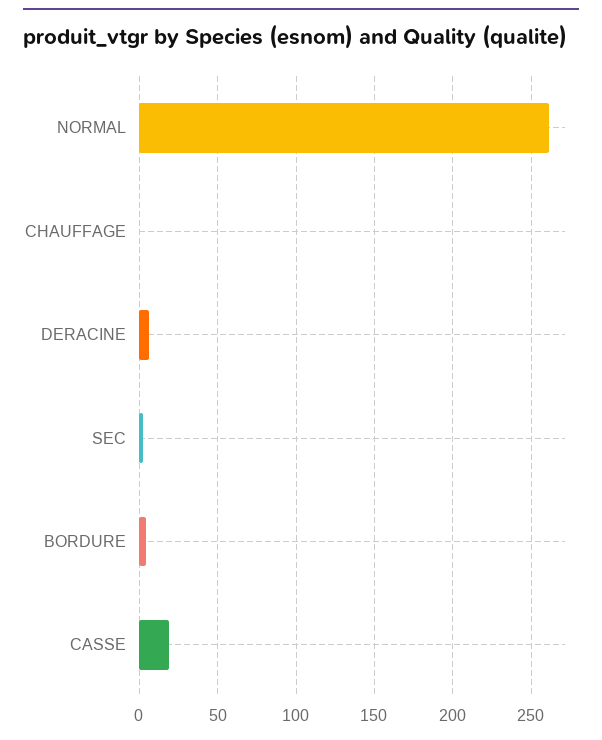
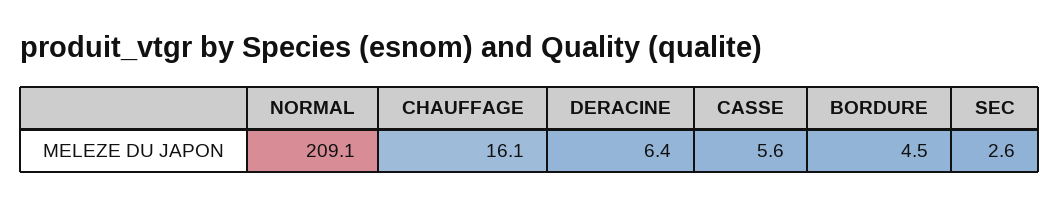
NORMAL: 260 -> 209.1
CHAUFFAGE: 0 -> 16.1
CASSE: 20 -> 5.6

